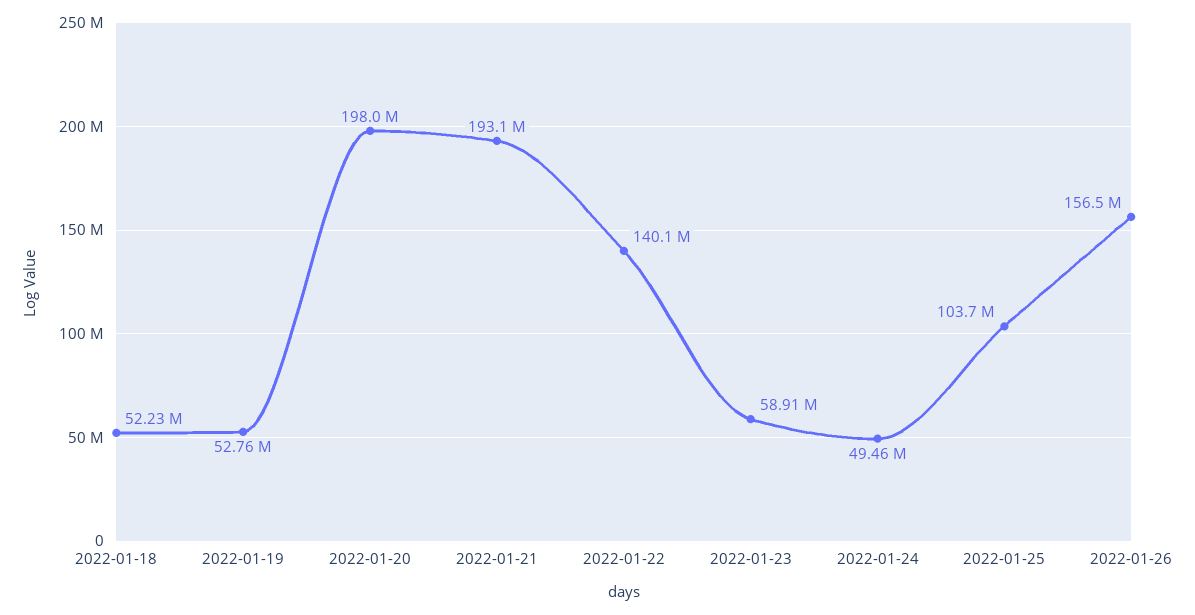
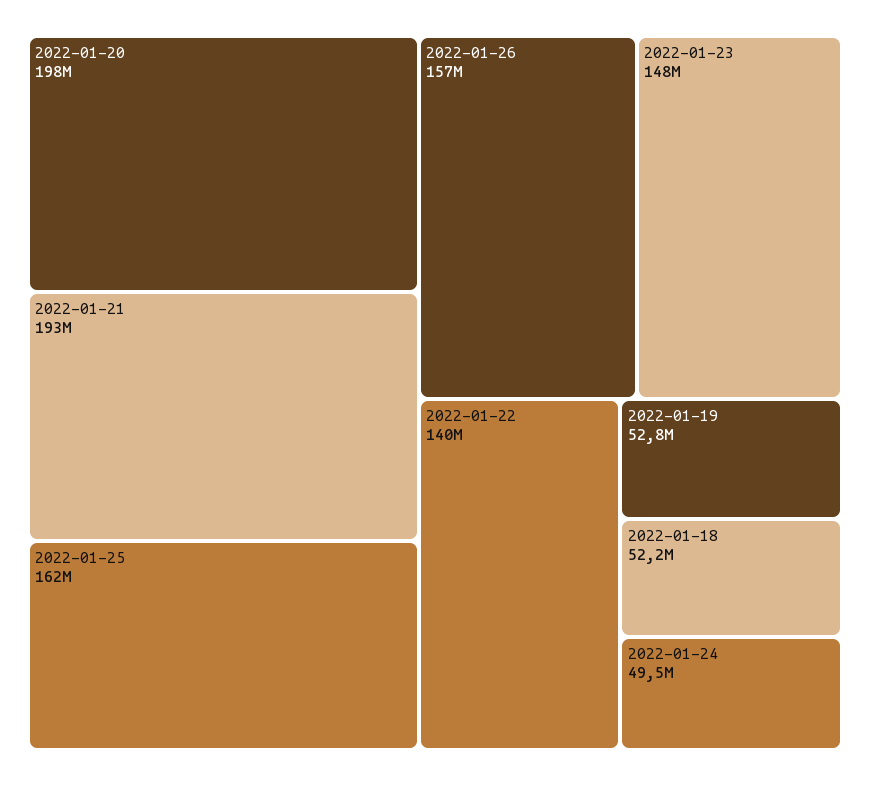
2022-01-23: 58910000 -> 148000000
2022-01-25: 103700000 -> 162000000

